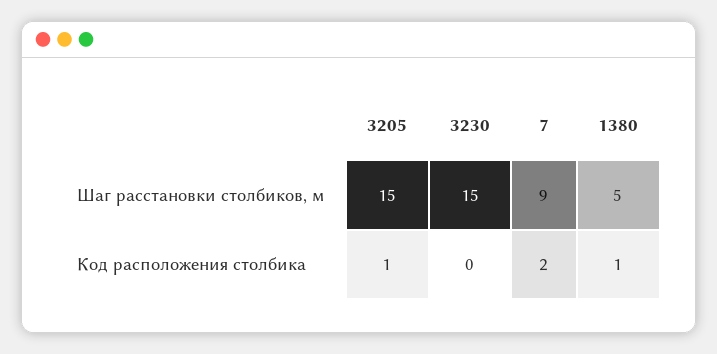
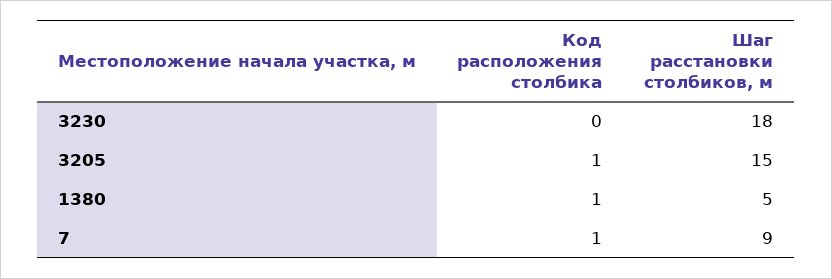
3230, Шаг расстановки столбиков, м: 15 -> 18
7, Код расположения столбика: 2 -> 1

